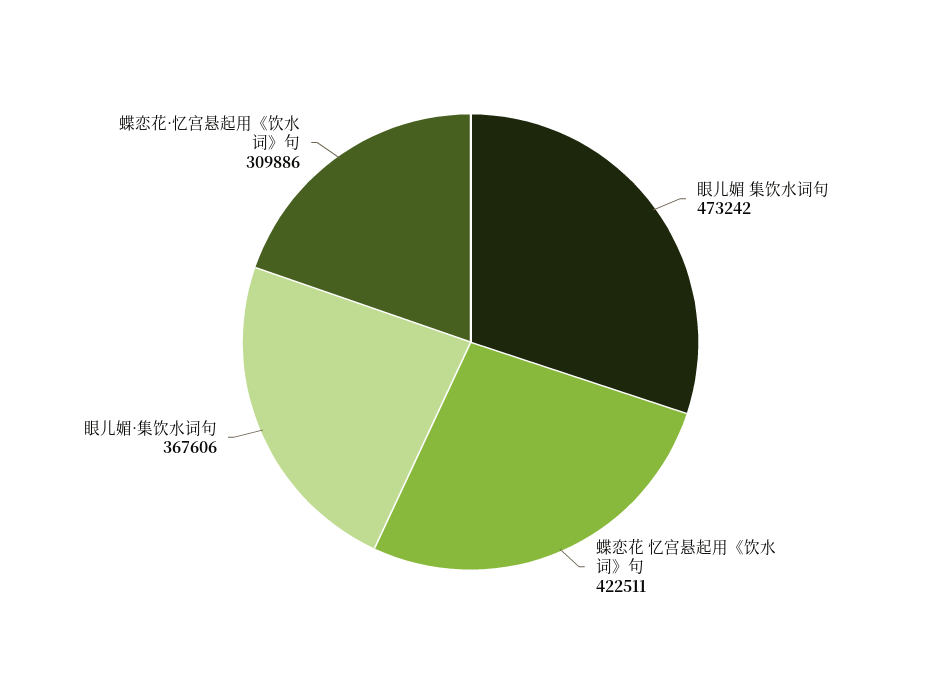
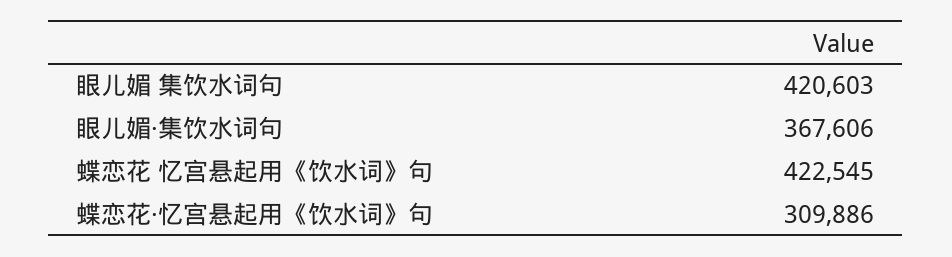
眼儿媚 集饮水词句: 473242 -> 420603
蝶恋花 忆宫悬起用《饮水词》句: 422511 -> 422545

